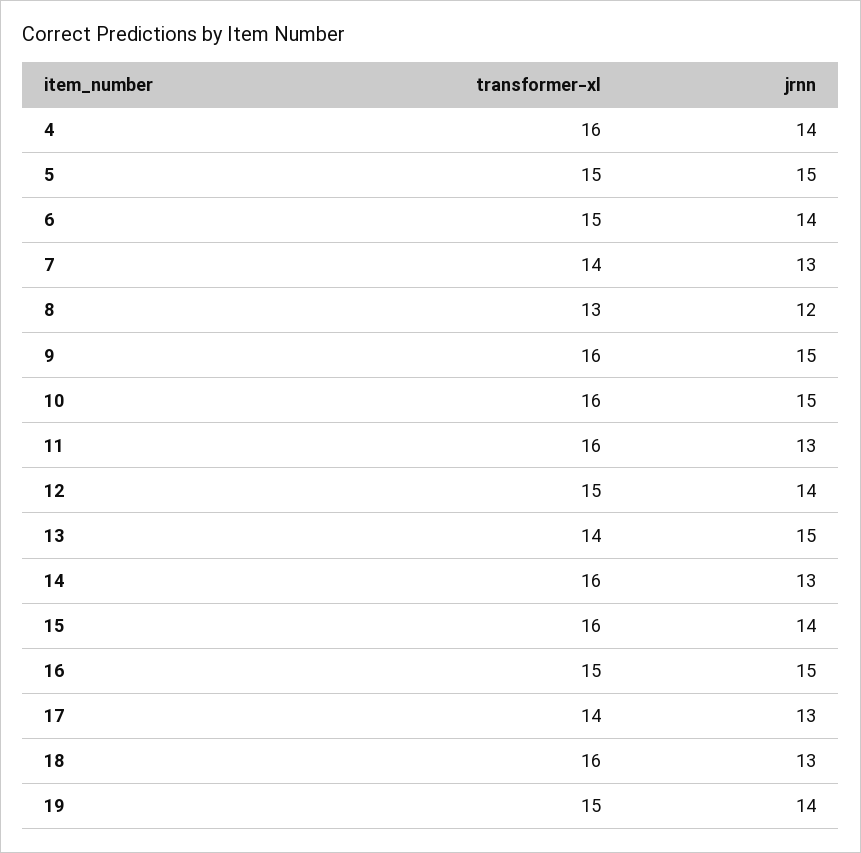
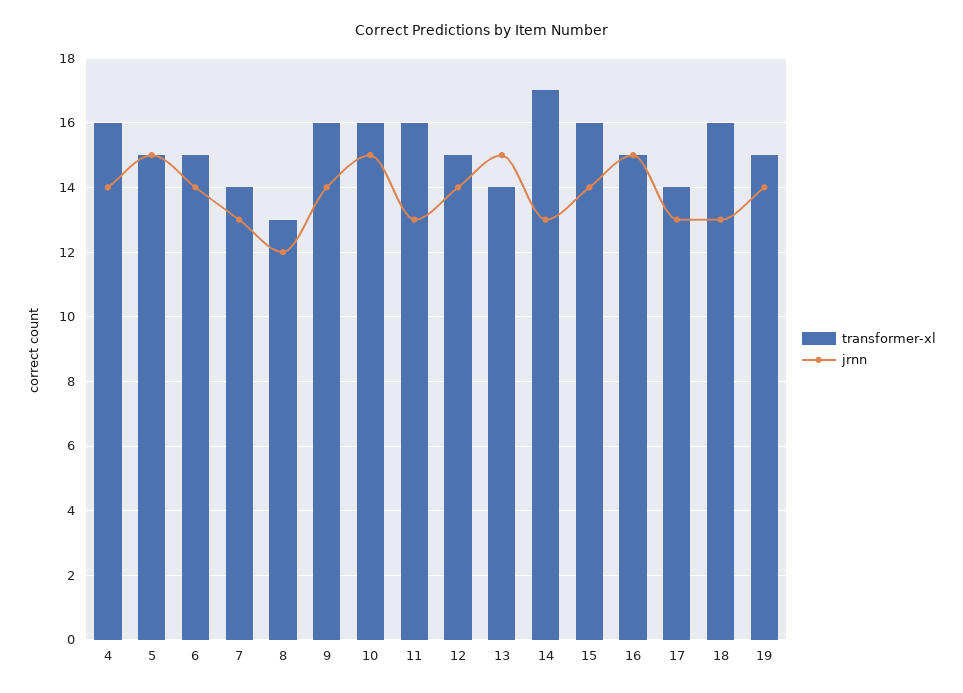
jrnn, 9: 15 -> 14
transformer-xl, 14: 16 -> 17

